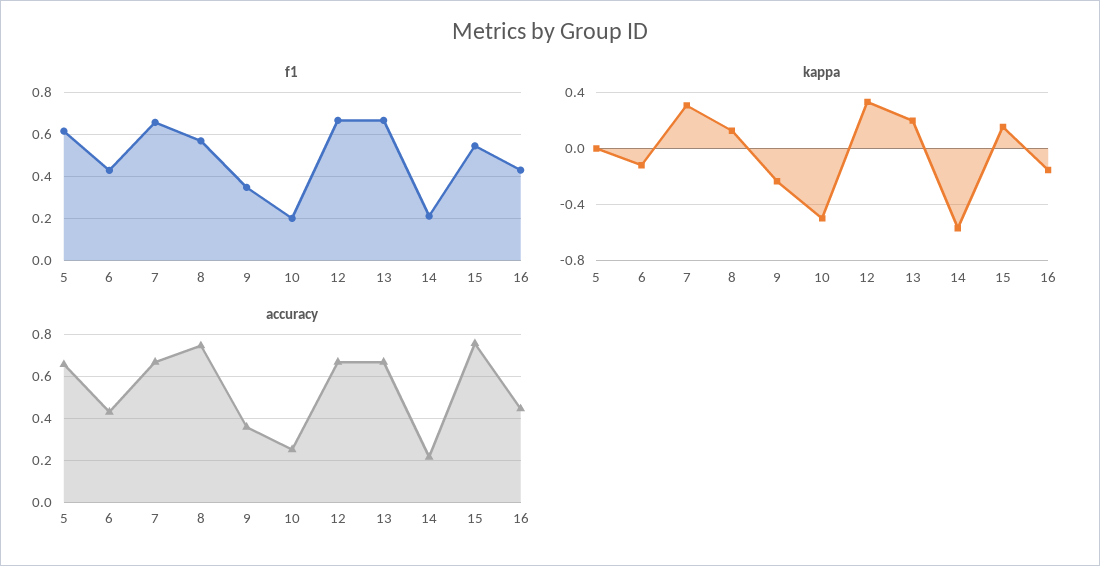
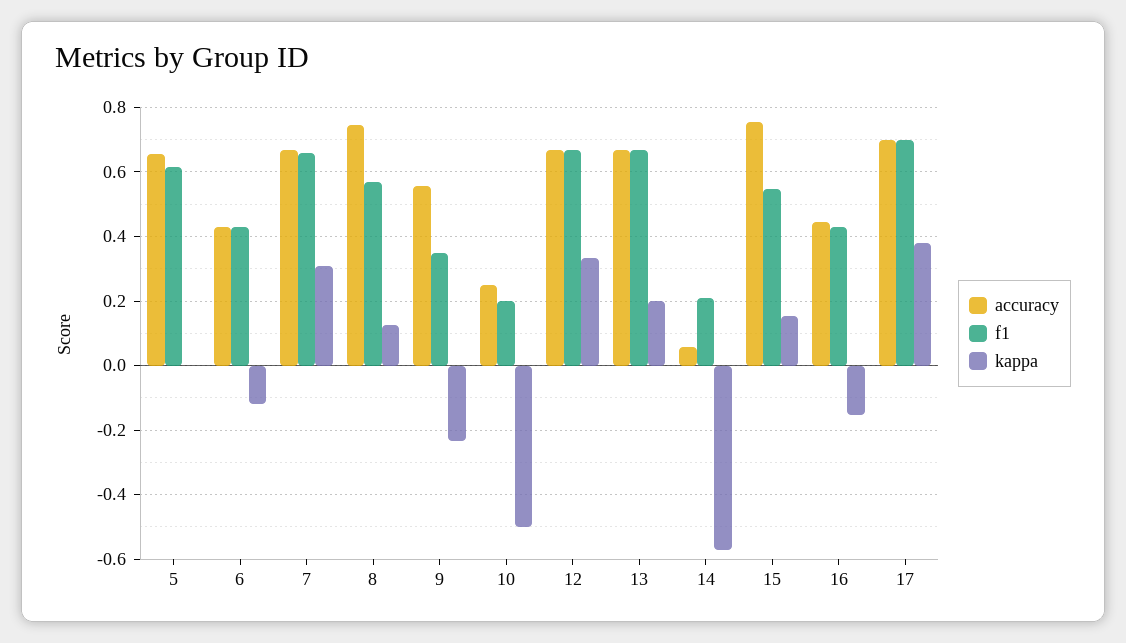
accuracy, 9: 0.35 -> 0.56
accuracy, 14: 0.2 -> 0.06
accuracy, 17: none -> 0.7
f1, 17: none -> 0.7
kappa, 17: none -> 0.38

